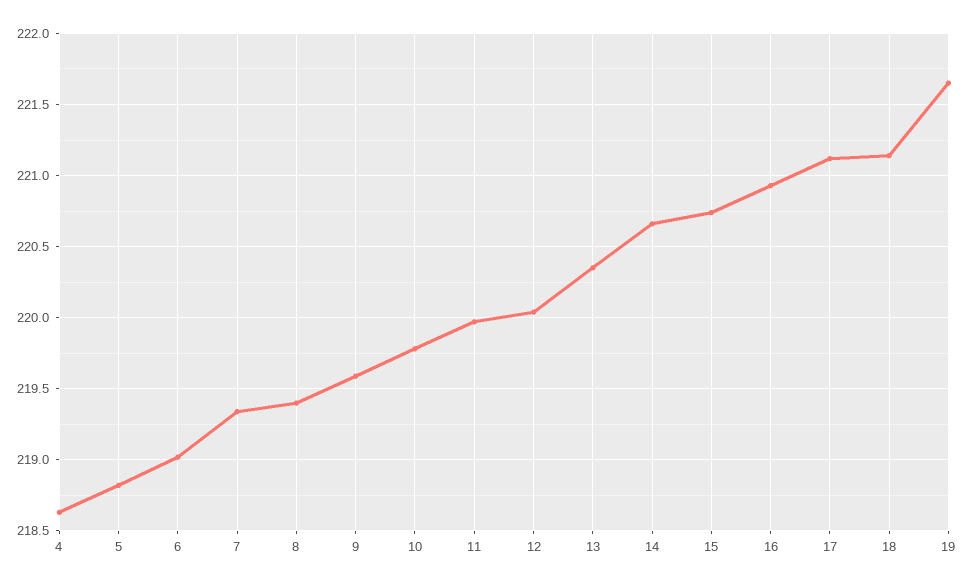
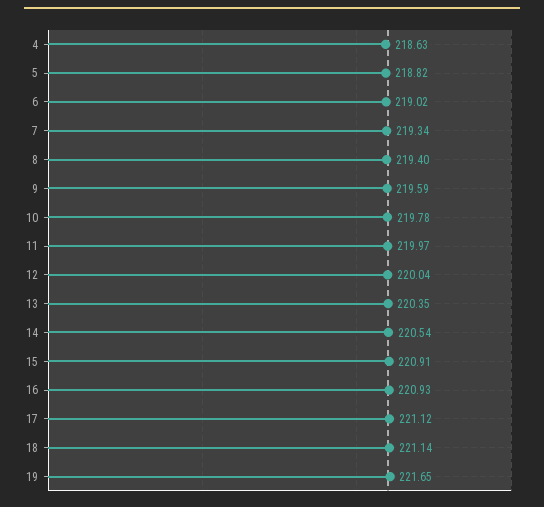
14: 220.65 -> 220.54
15: 220.75 -> 220.91

